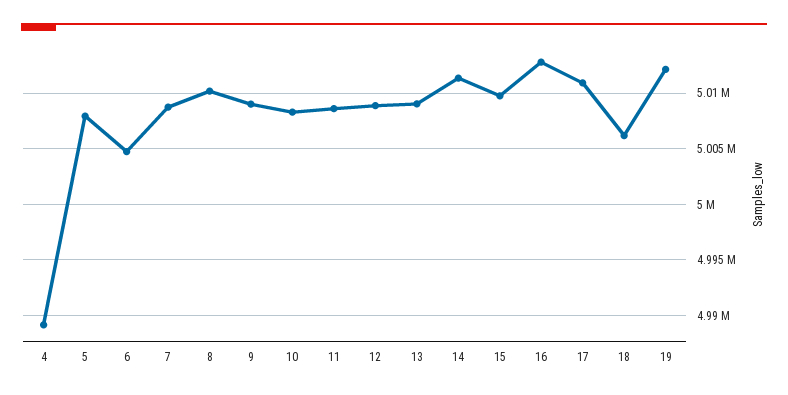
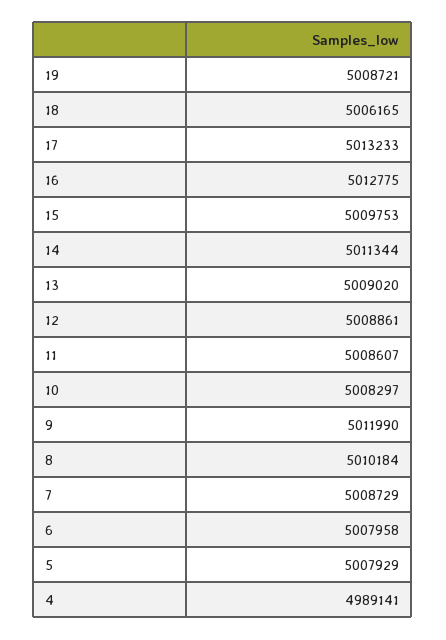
6: 5005000 -> 5007958
9: 5009000 -> 5011990
17: 5011000 -> 5013233
19: 5012000 -> 5008721

